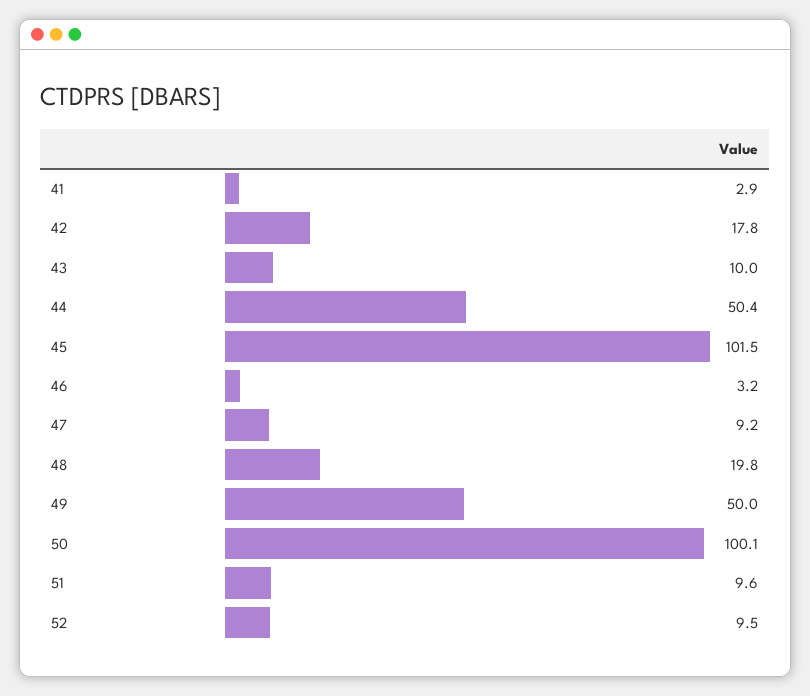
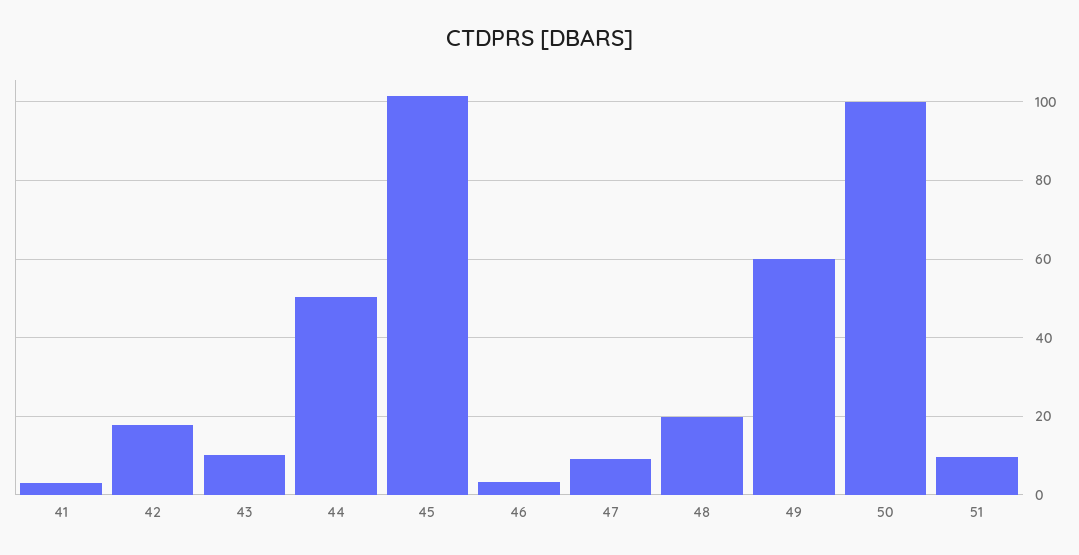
49: 50 -> 60
52: 9.5 -> none

